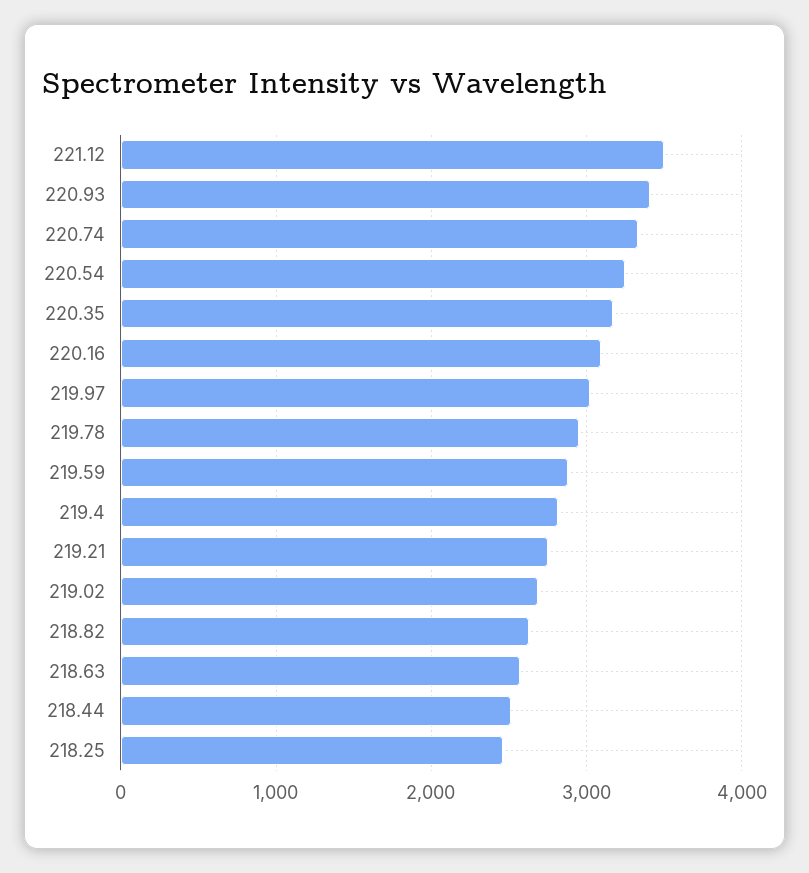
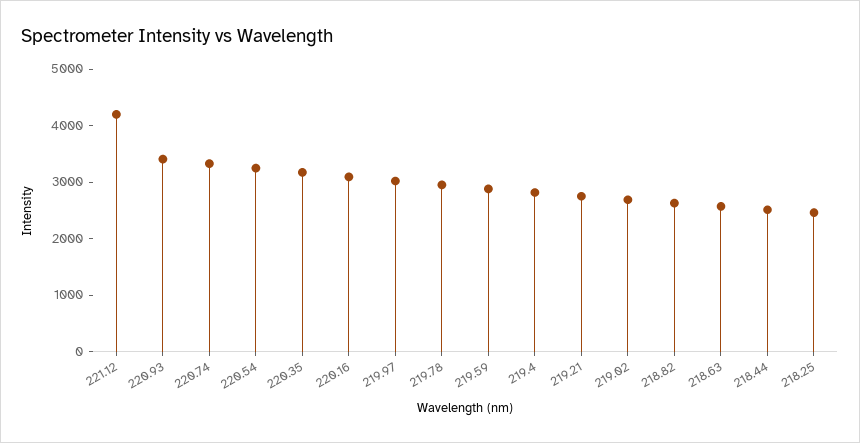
221.12: 3500 -> 4200

